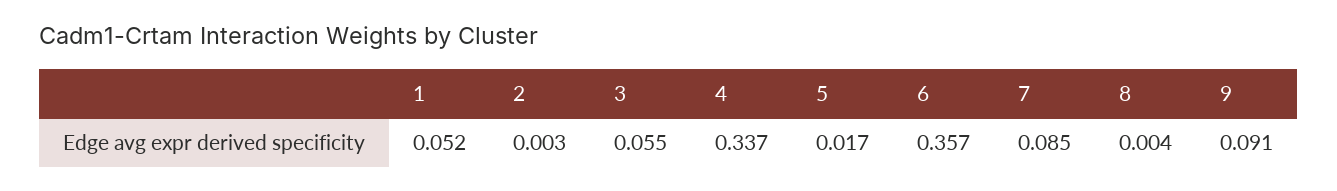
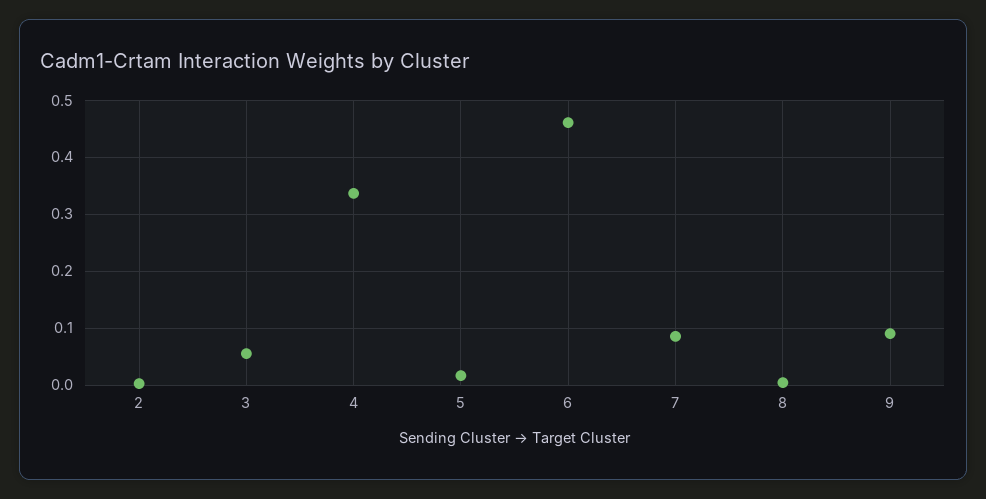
1: 0.052 -> none
6: 0.357 -> 0.46

